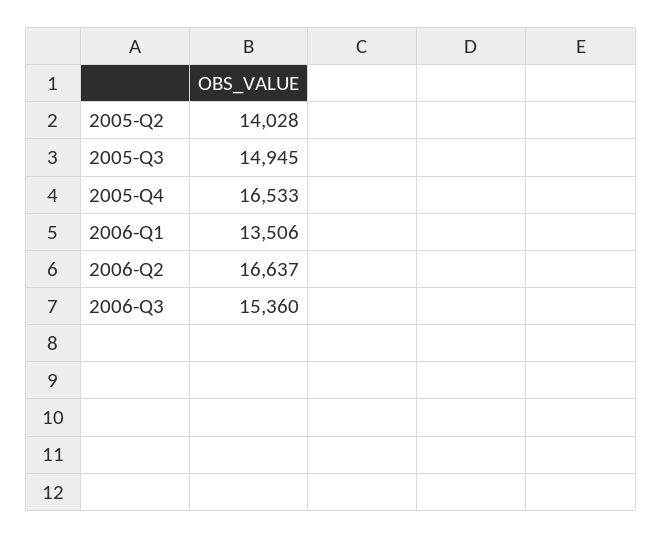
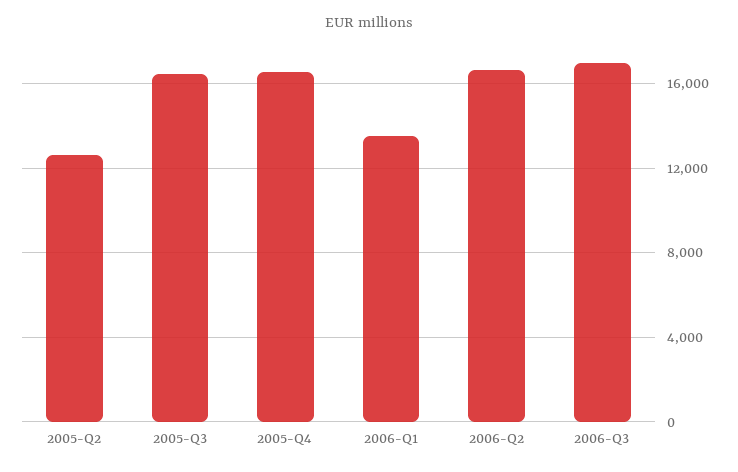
2005-Q2: 14028 -> 12500
2005-Q3: 14945 -> 16500
2006-Q3: 15360 -> 17000

